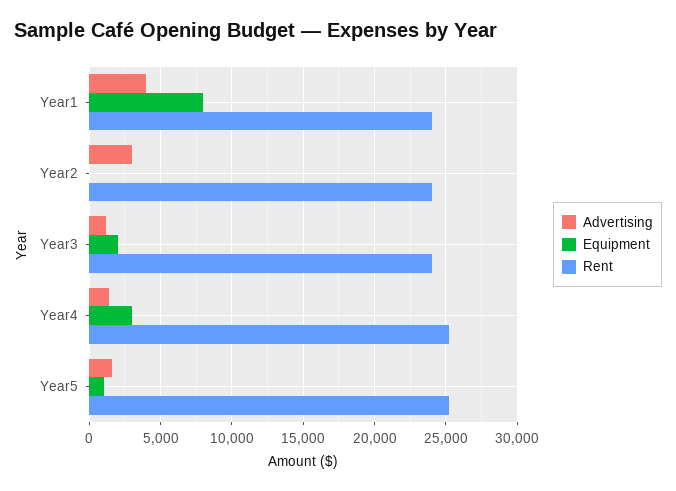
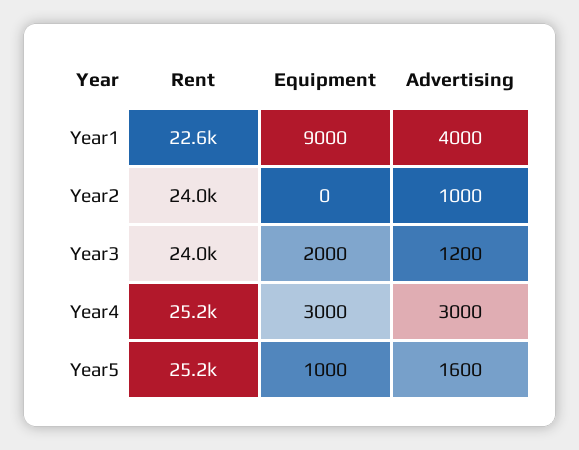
Equipment, Year1: 8000 -> 9000
Rent, Year1: 24000 -> 22600
Advertising, Year2: 3000 -> 1000
Advertising, Year4: 1500 -> 3000

